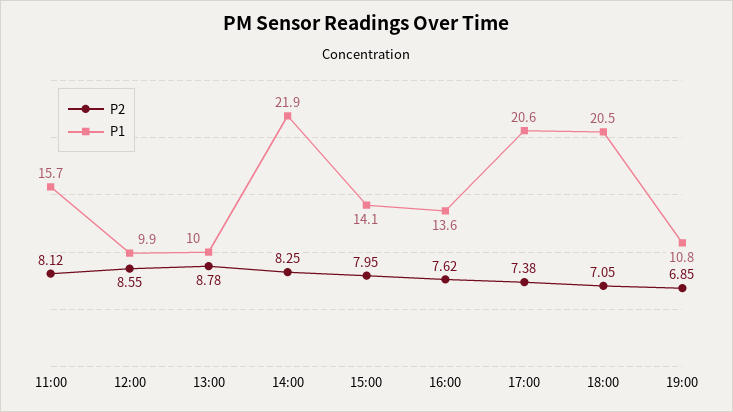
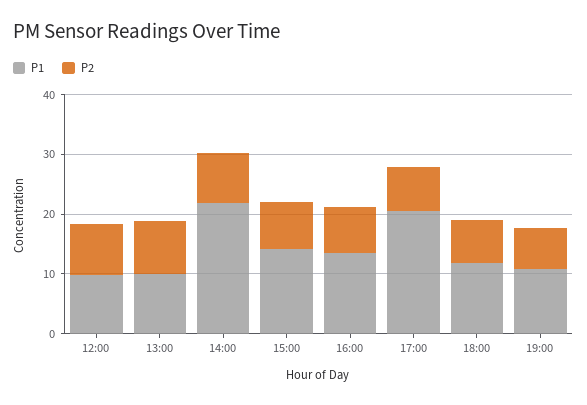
P2, 11:00: 8.12 -> none
P1, 11:00: 15.7 -> none
P1, 18:00: 20.5 -> 12

